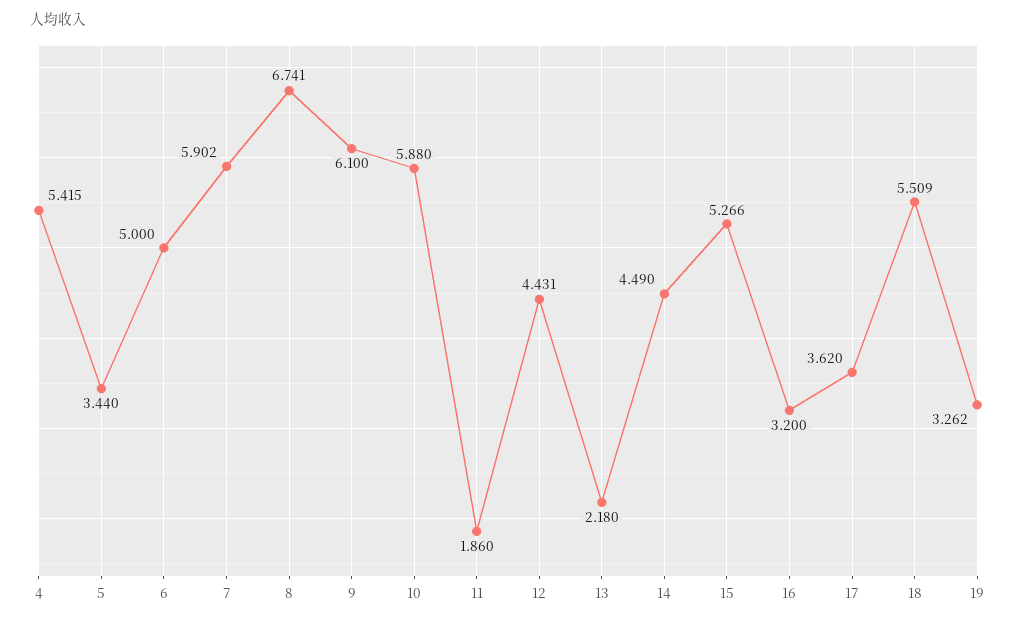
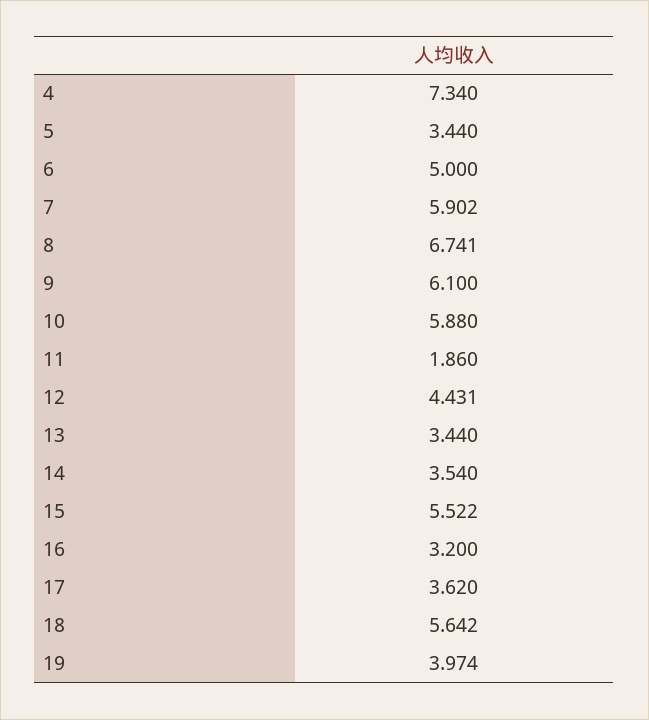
4: 5.415 -> 7.34
13: 2.18 -> 3.44
14: 4.49 -> 3.54
15: 5.266 -> 5.522
18: 5.509 -> 5.642
19: 3.262 -> 3.974

